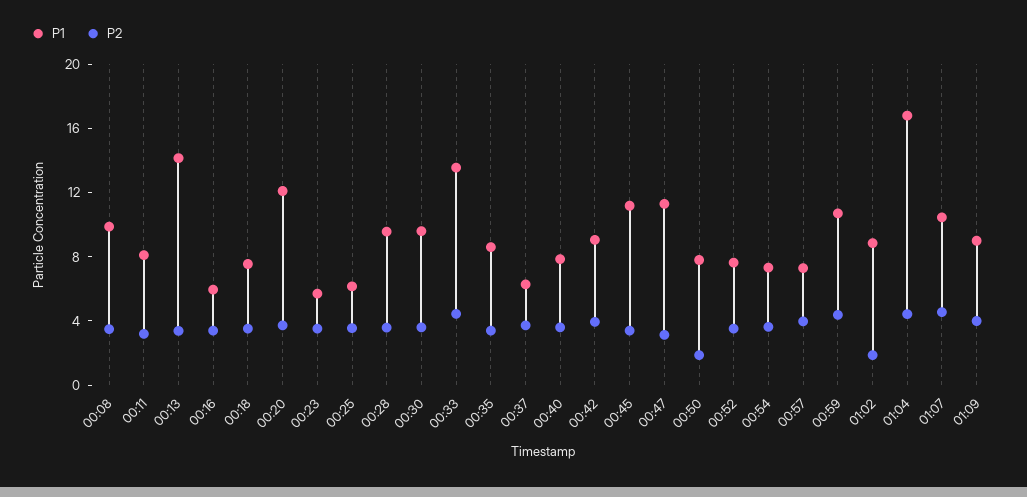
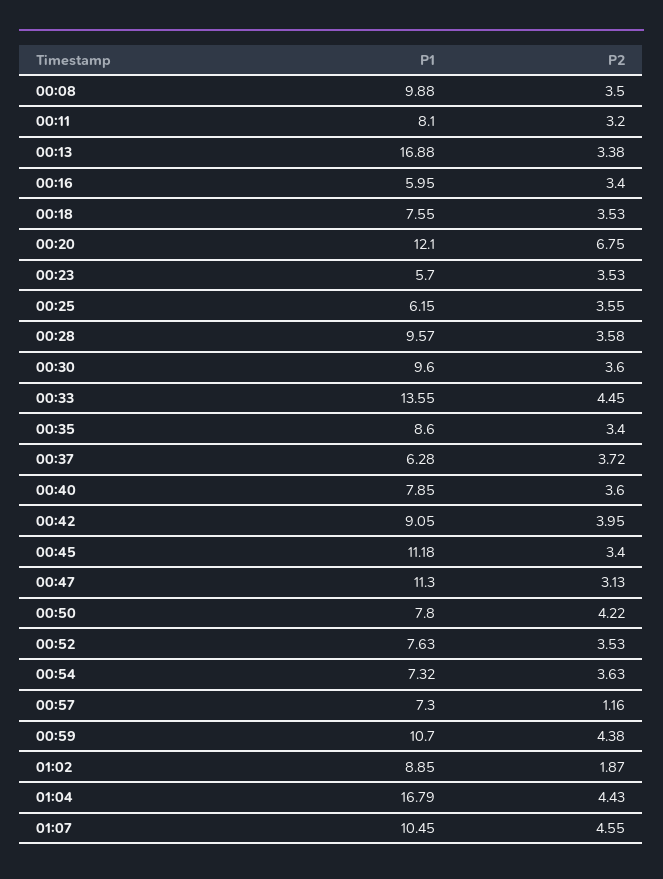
P1, 00:13: 14 -> 16.88
P2, 00:20: 4 -> 6.75
P2, 00:50: 2 -> 4.22
P2, 00:57: 4 -> 1.16
P1, 01:09: 9 -> none
P2, 01:09: 4 -> none

